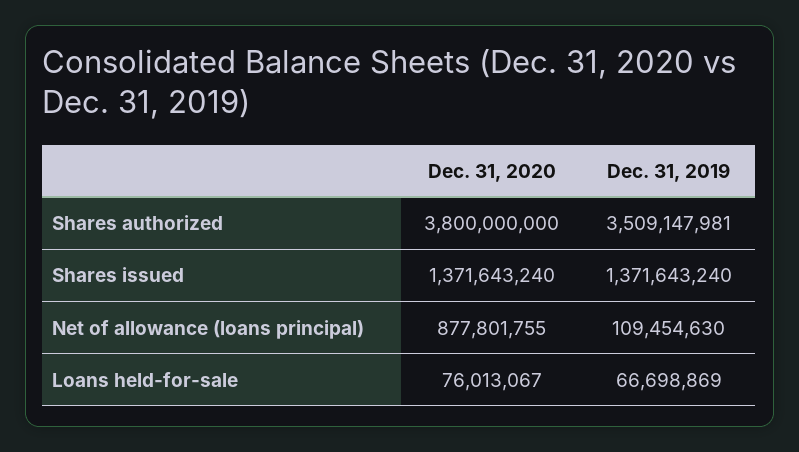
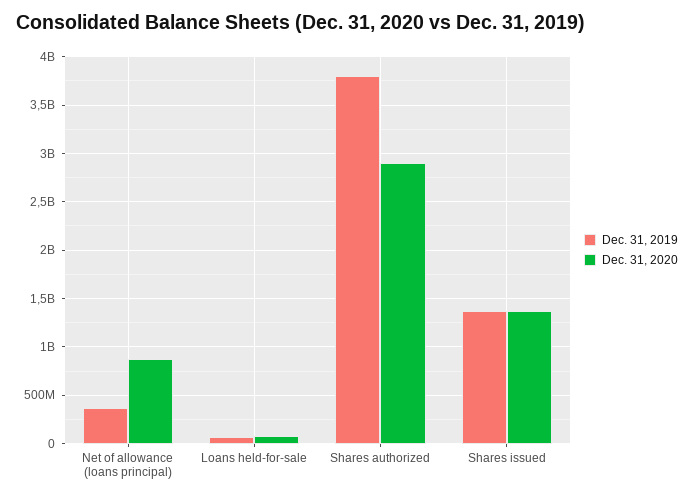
Dec. 31, 2020, Shares authorized: 3800000000 -> 2900000000
Dec. 31, 2019, Shares authorized: 3509147981 -> 3800000000
Dec. 31, 2019, Net of allowance (loans principal): 109454630 -> 400000000

